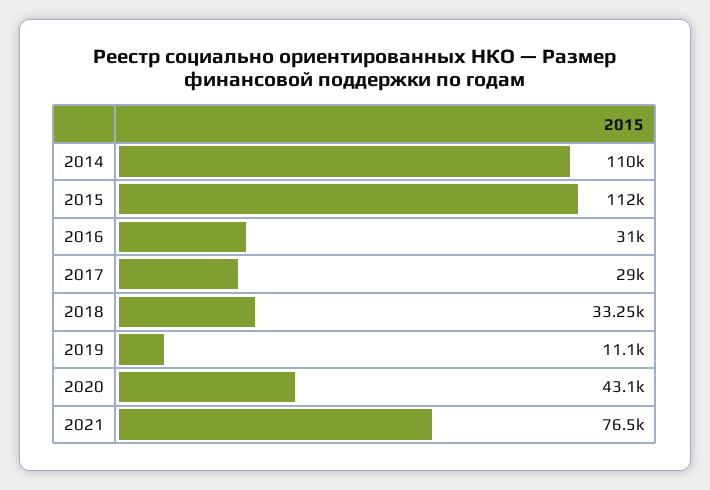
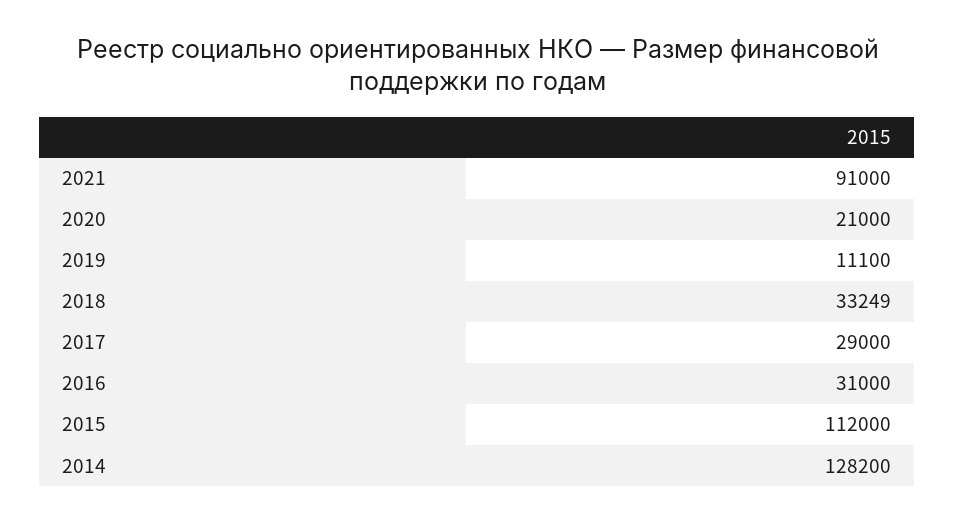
2014: 110000 -> 128200
2020: 43100 -> 21000
2021: 76500 -> 91000

